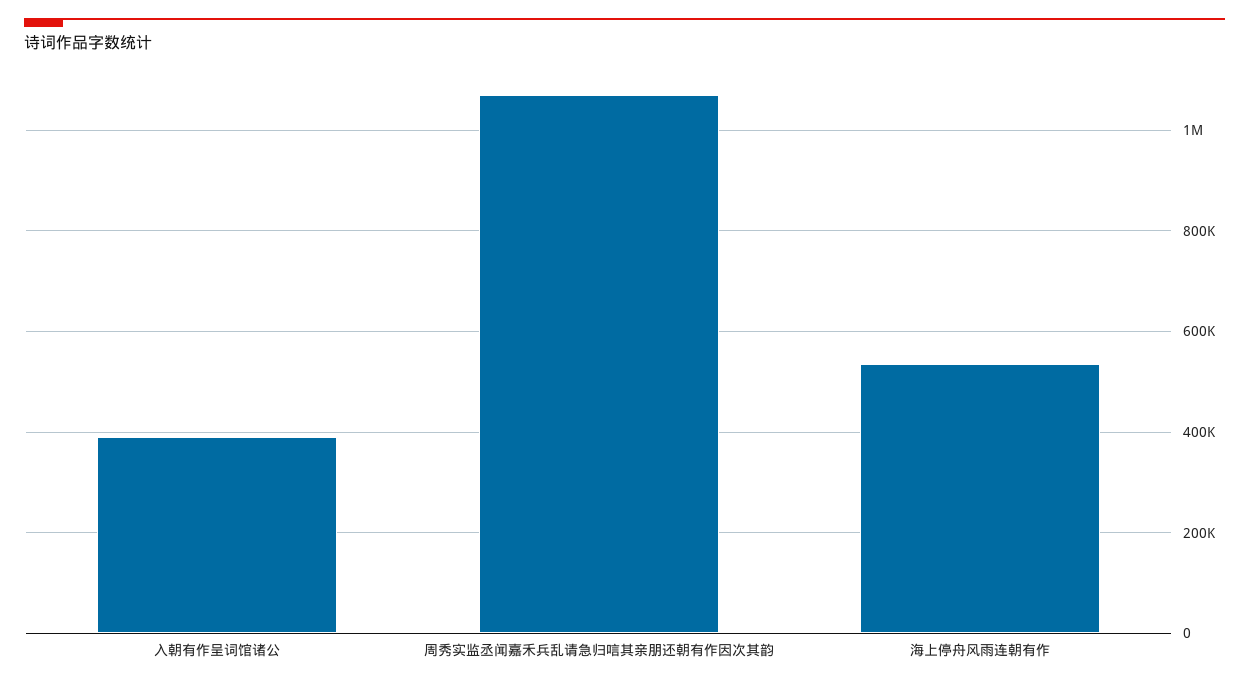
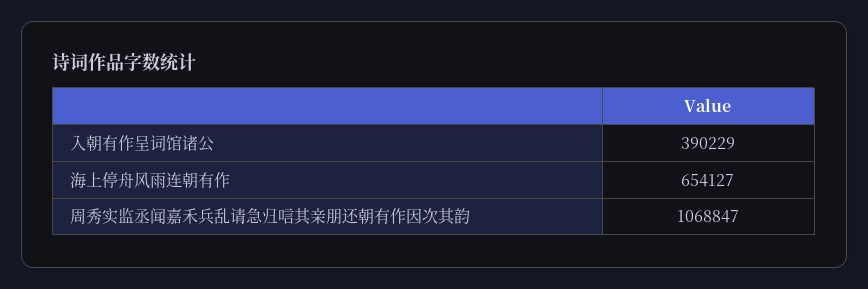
海上停舟风雨连朝有作: 540000 -> 654127

